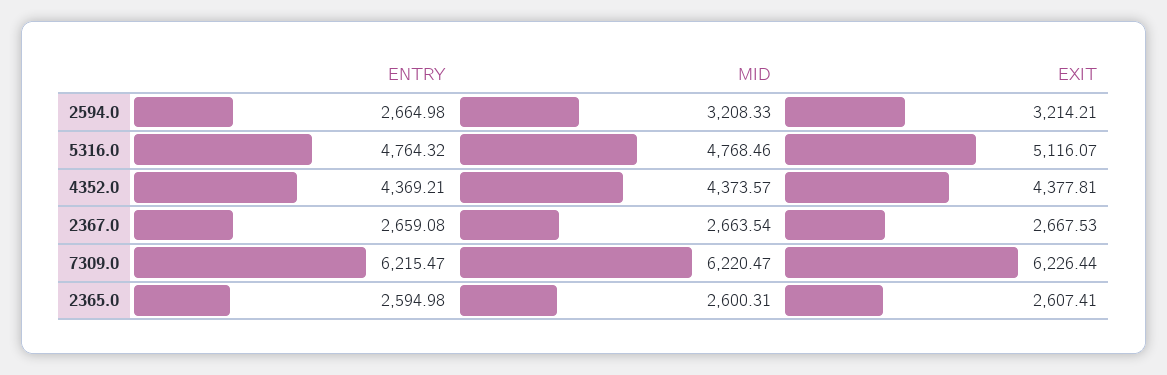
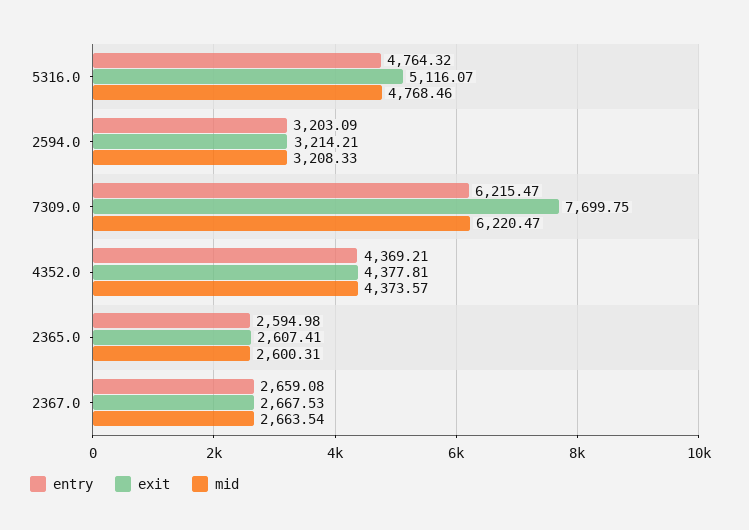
ENTRY, 2594.0: 2664.98 -> 3203.09
EXIT, 7309.0: 6226.44 -> 7699.75

